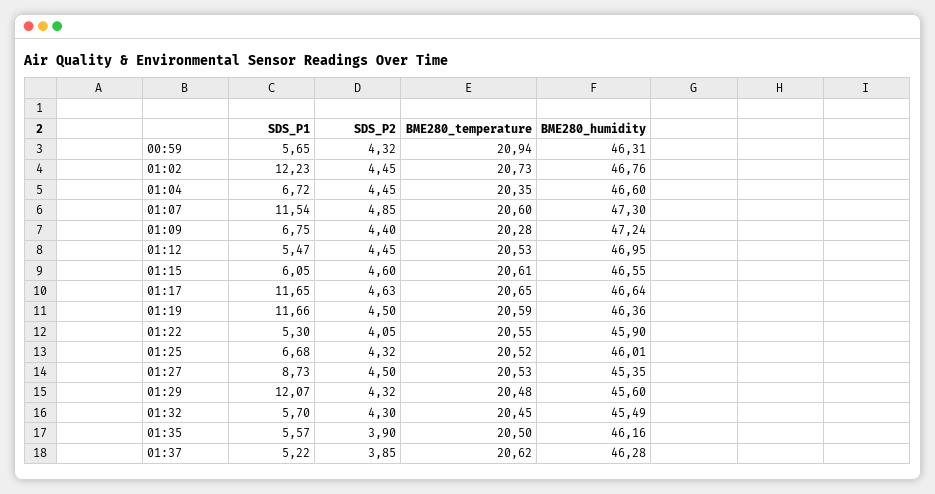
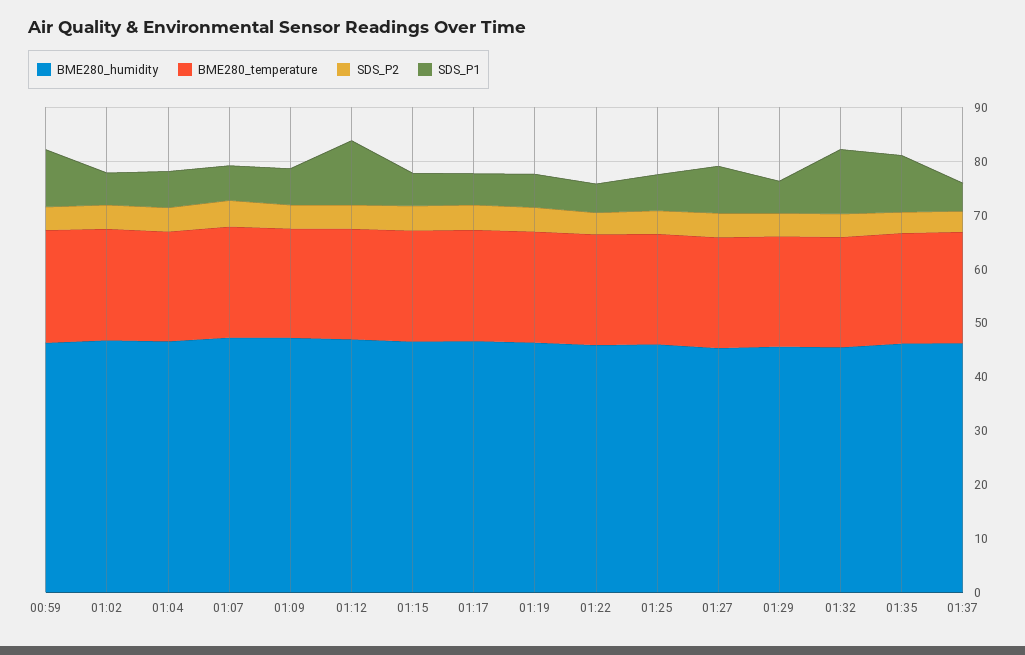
SDS_P1, 00:59: 5.65 -> 10
SDS_P1, 01:02: 12.23 -> 6
SDS_P1, 01:07: 11.54 -> 6
SDS_P1, 01:12: 5.47 -> 12
SDS_P1, 01:17: 11.65 -> 6
SDS_P1, 01:19: 11.66 -> 6
SDS_P1, 01:29: 12.07 -> 6
SDS_P1, 01:32: 5.7 -> 12
SDS_P1, 01:35: 5.57 -> 10

